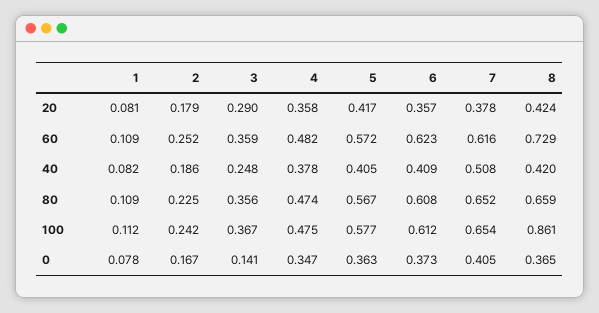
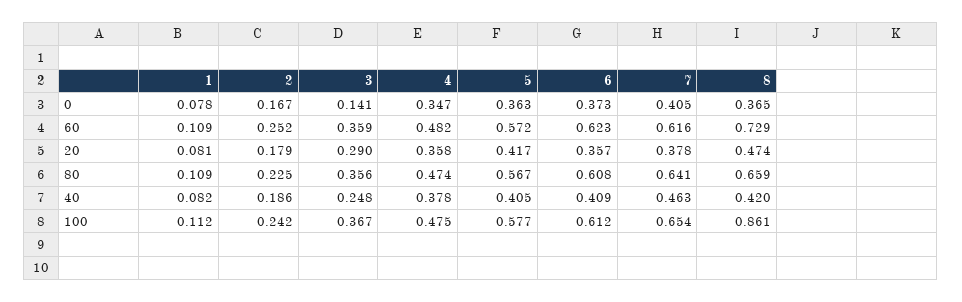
8, 20: 0.424 -> 0.474
7, 40: 0.508 -> 0.463
7, 80: 0.652 -> 0.641

